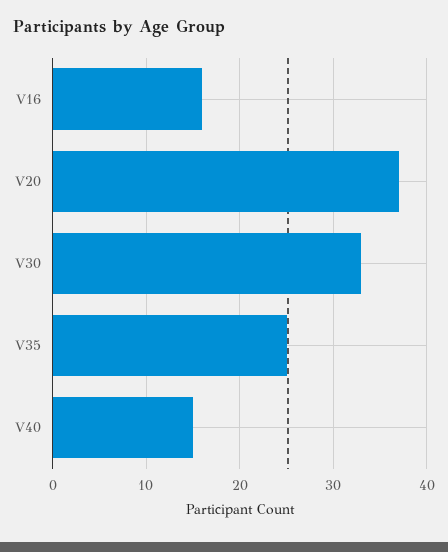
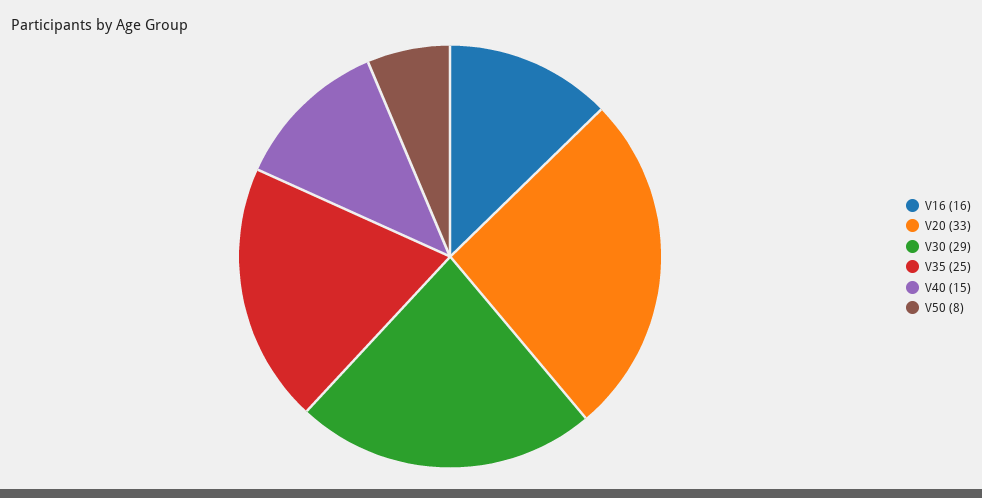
V20: 37 -> 33
V30: 33 -> 29
V50: none -> 8

